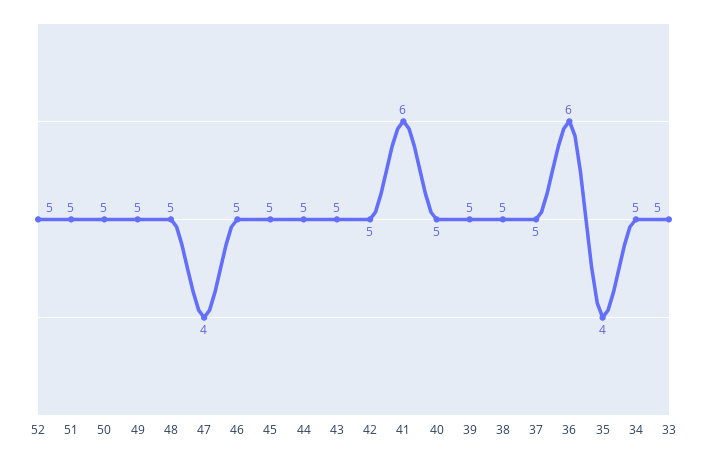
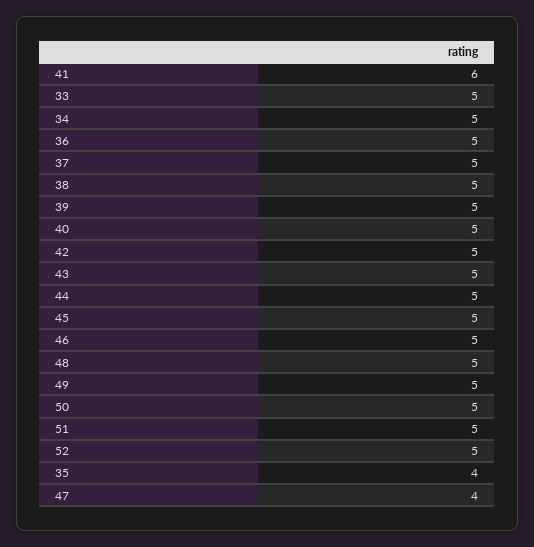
36: 6 -> 5

